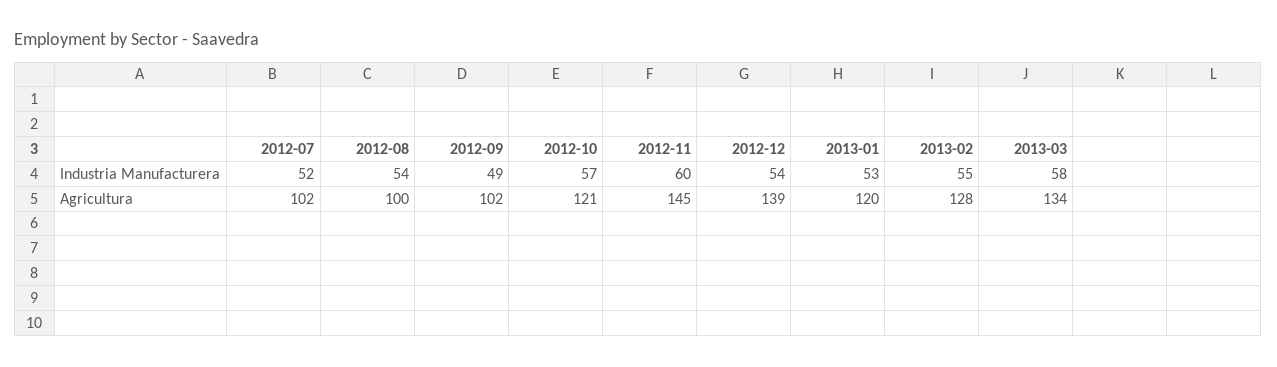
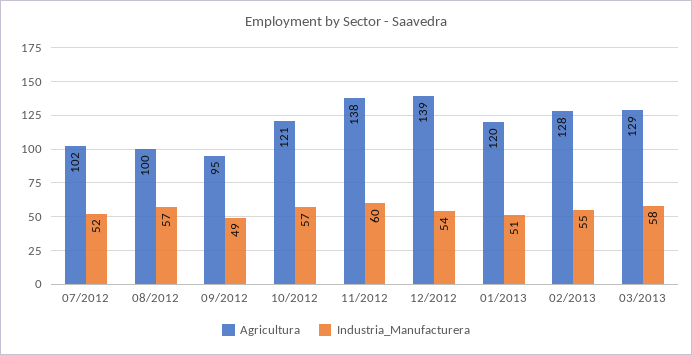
Industria Manufacturera, 2012-08: 54 -> 57
Industria Manufacturera, 2013-01: 53 -> 51
Agricultura, 2012-09: 102 -> 95
Agricultura, 2012-11: 145 -> 138
Agricultura, 2013-03: 134 -> 129

